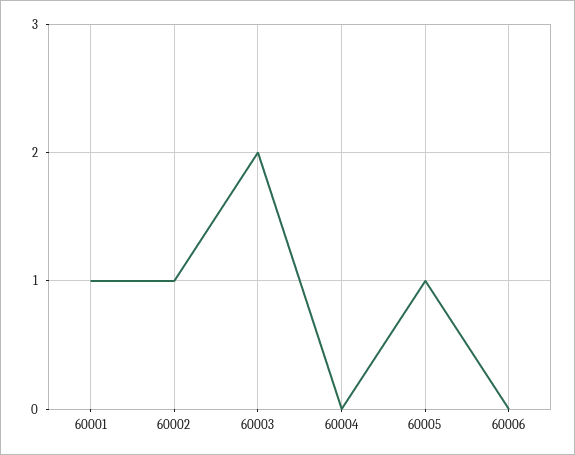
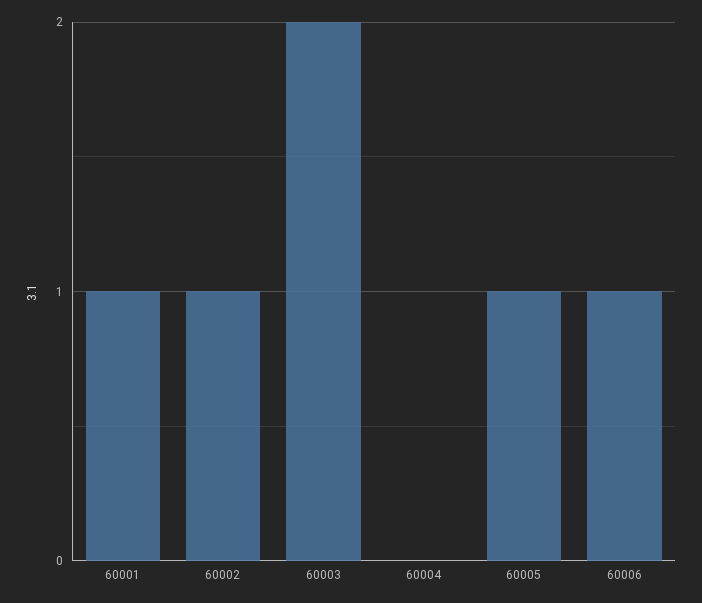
60006: 0 -> 1

